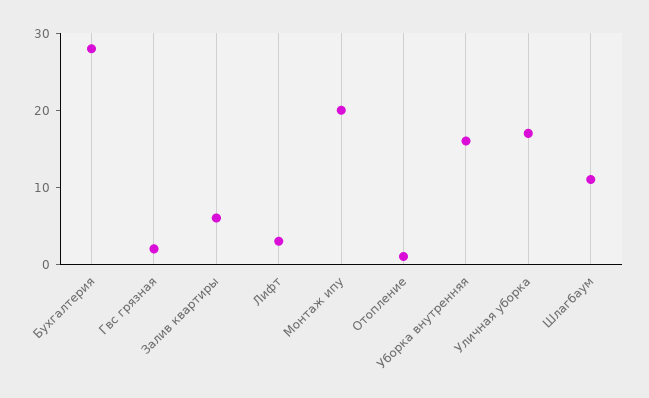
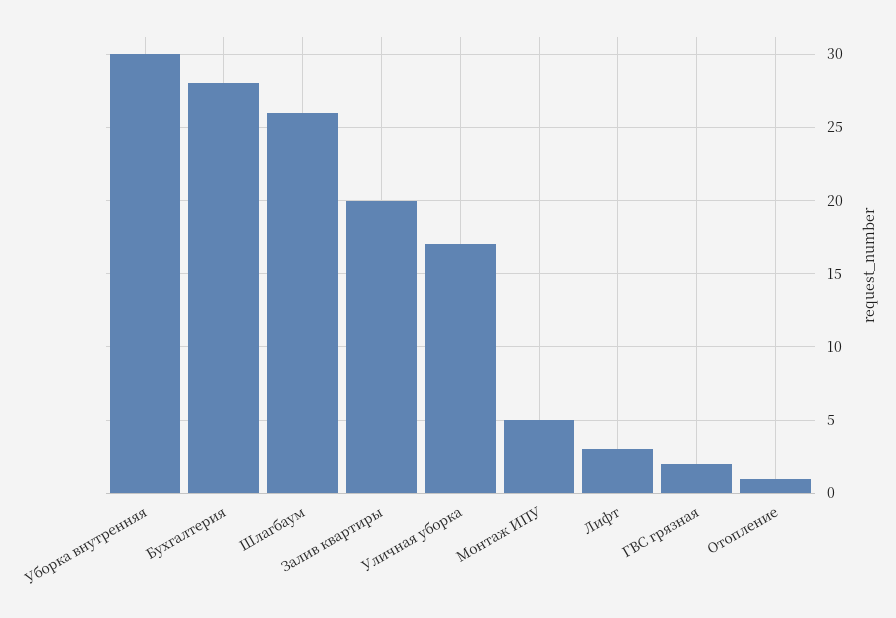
Залив квартиры: 5 -> 20
Монтаж ипу: 20 -> 5
Уборка внутренняя: 15 -> 30
Шлагбаум: 10 -> 26

